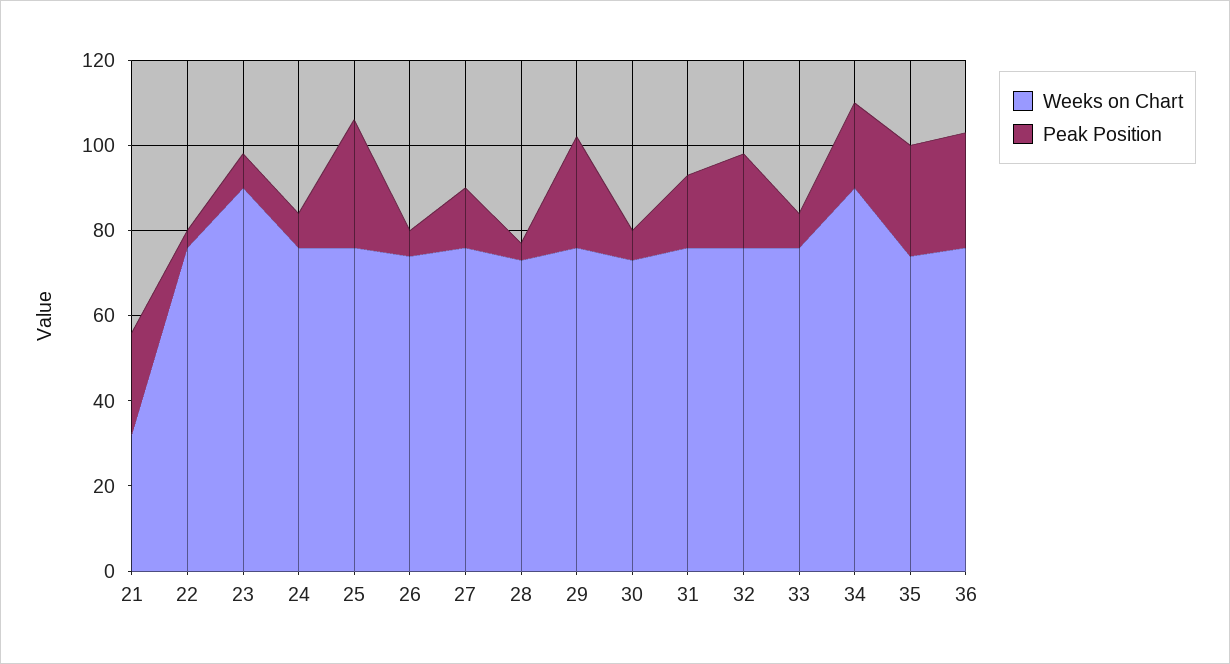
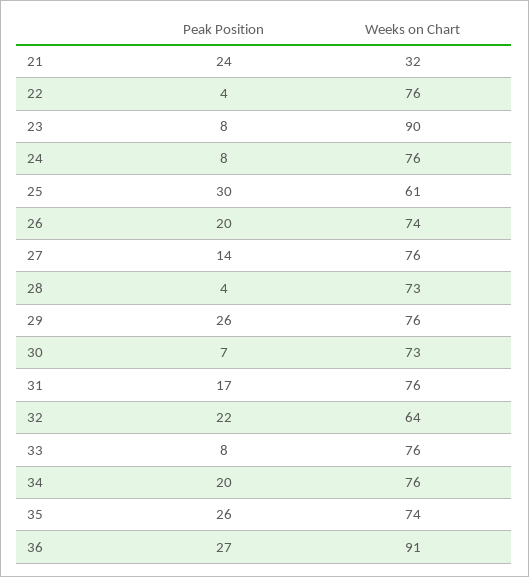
Weeks on Chart, 25: 75 -> 61
Peak Position, 26: 5 -> 20
Weeks on Chart, 32: 75 -> 64
Weeks on Chart, 34: 90 -> 76
Weeks on Chart, 36: 75 -> 91

